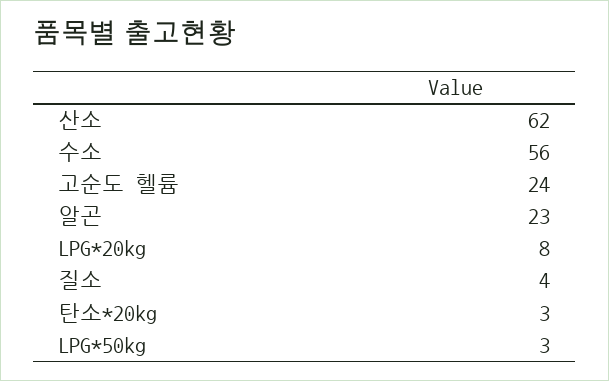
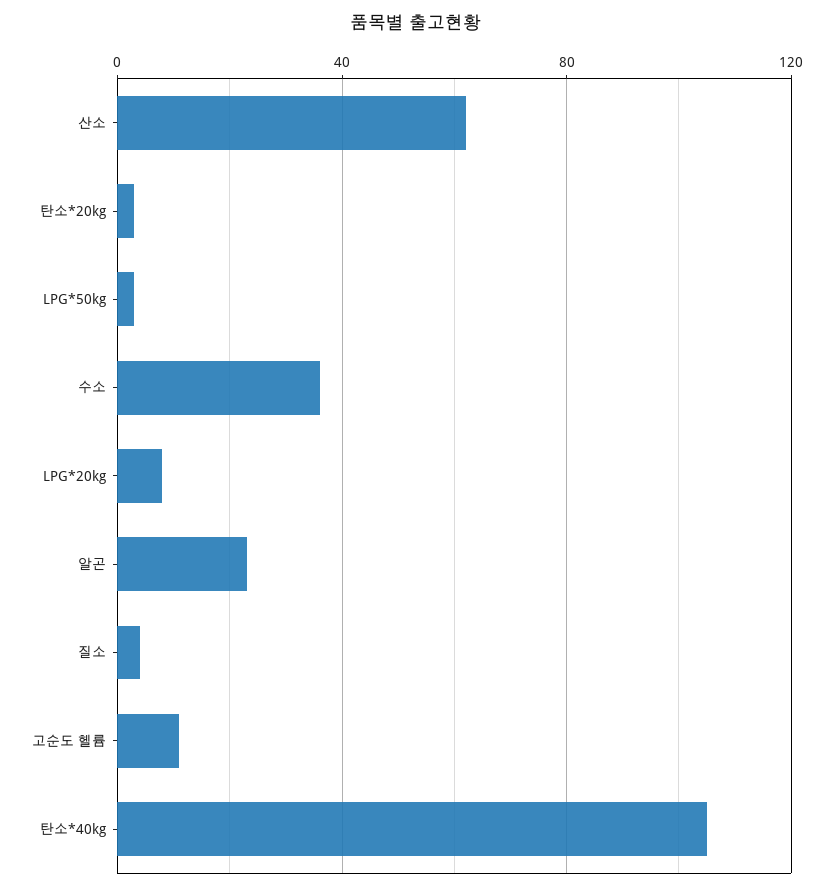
수소: 56 -> 35
고순도 헬륨: 24 -> 10
탄소*40kg: none -> 105

